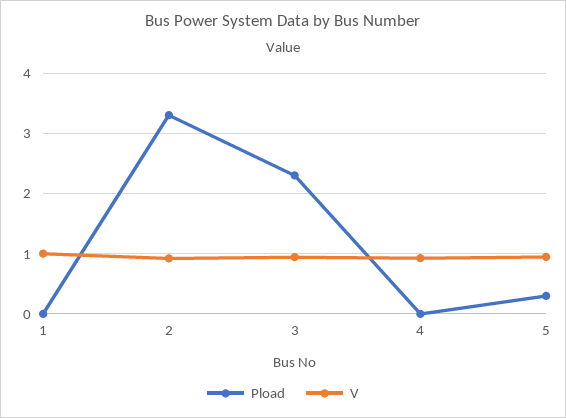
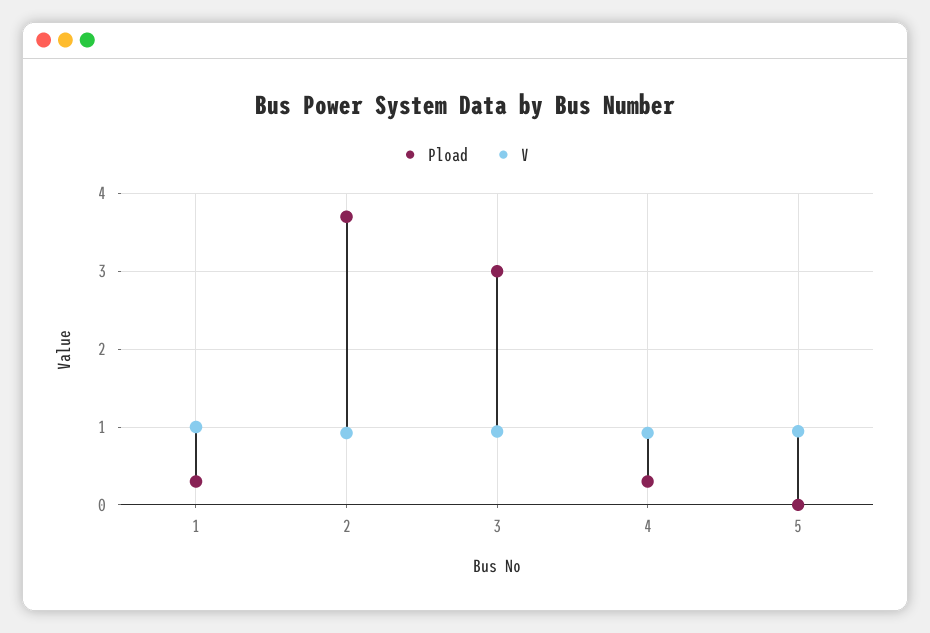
Pload, 1: 0 -> 0.3
Pload, 2: 3.3 -> 3.7
Pload, 3: 2.3 -> 3
Pload, 4: 0 -> 0.3
Pload, 5: 0.3 -> 0

